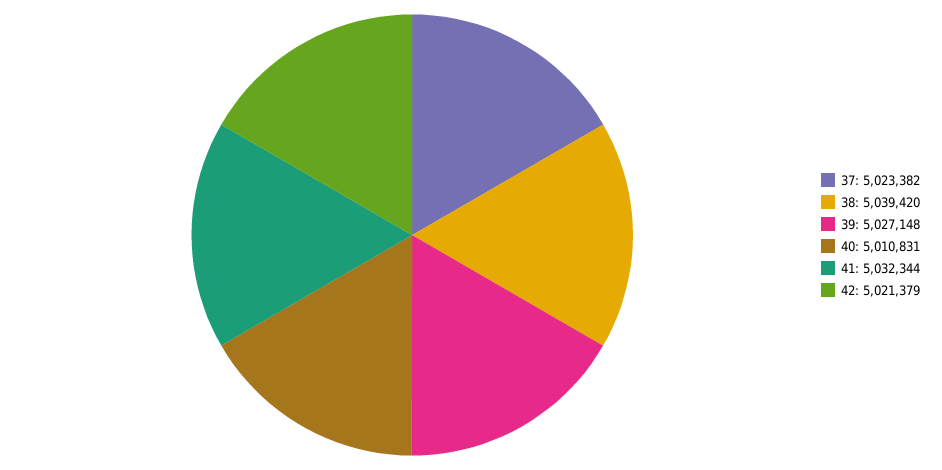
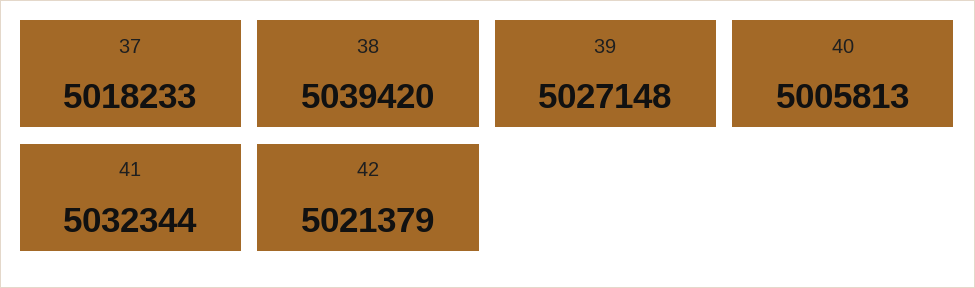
37: 5023382 -> 5018233
40: 5010831 -> 5005813

